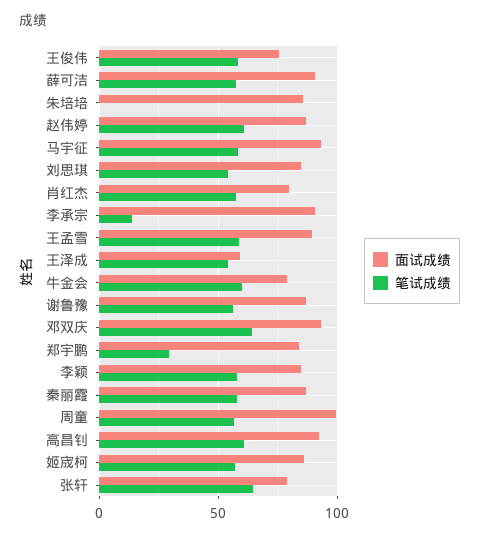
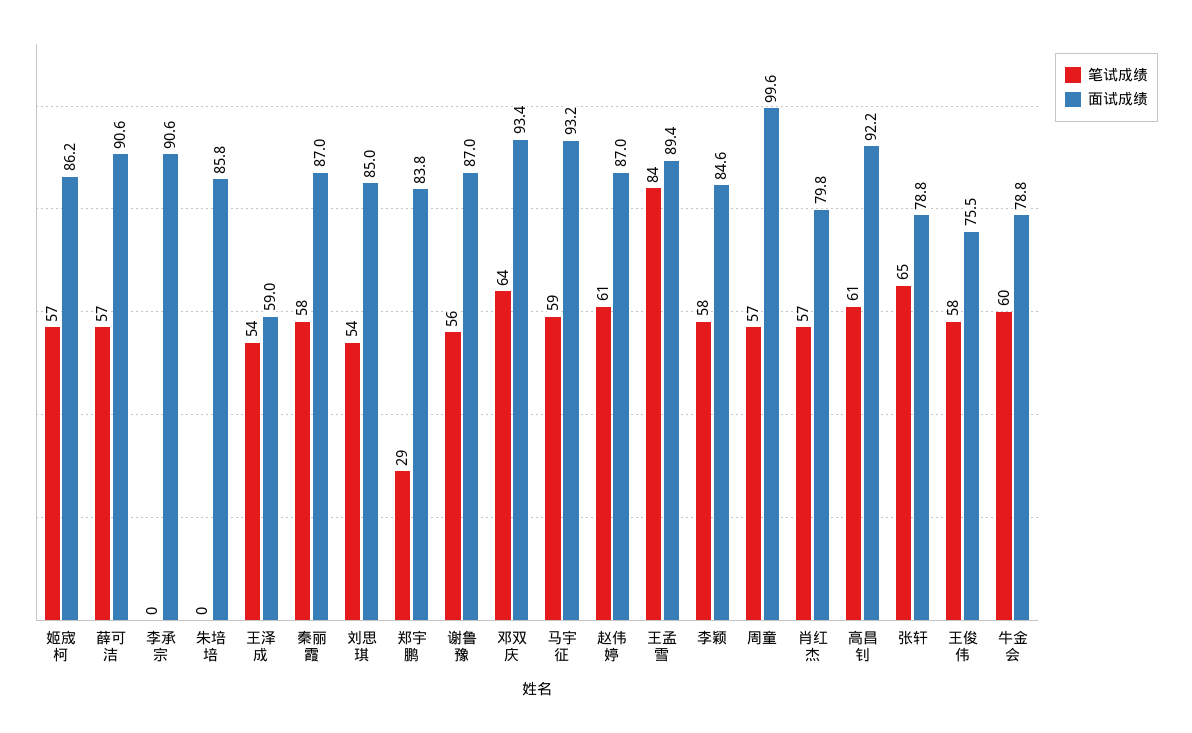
笔试成绩, 李承宗: 15 -> 0
笔试成绩, 王孟雪: 60 -> 84

